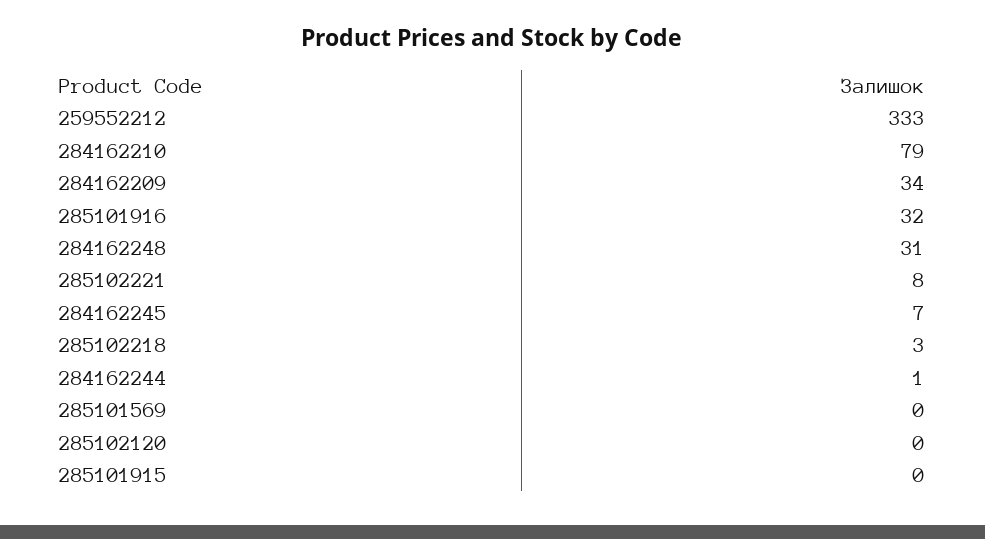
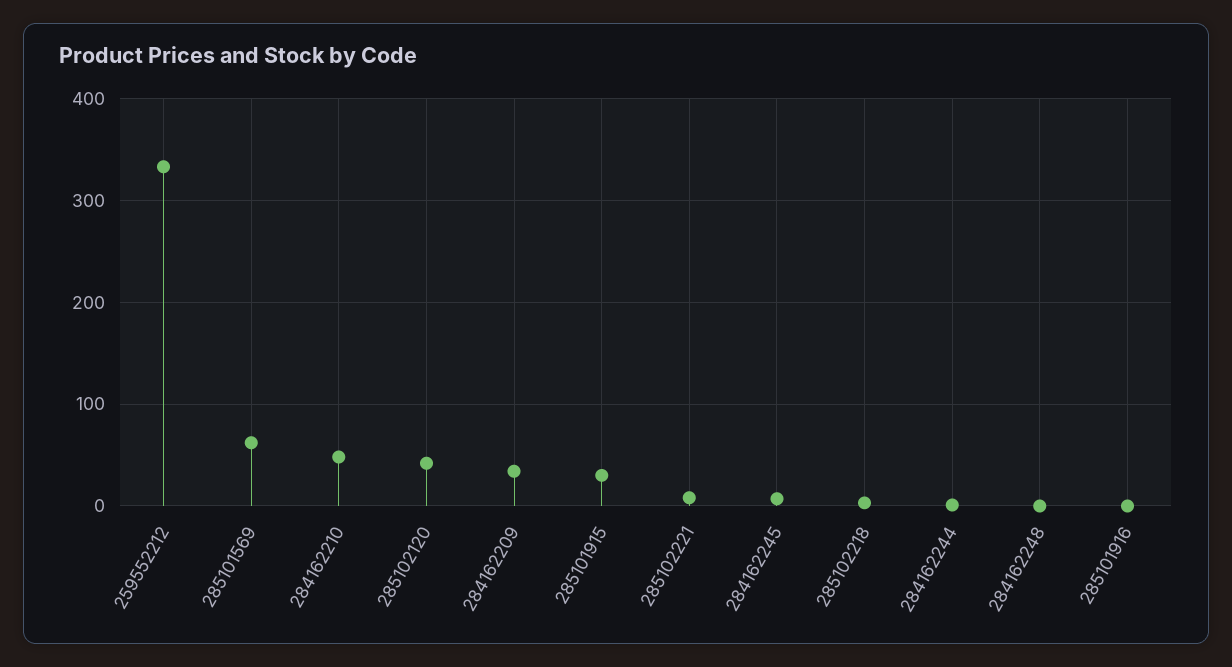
284162210: 79 -> 50
285101916: 32 -> 0
284162248: 31 -> 0
285101569: 0 -> 60
285102120: 0 -> 40
285101915: 0 -> 30

